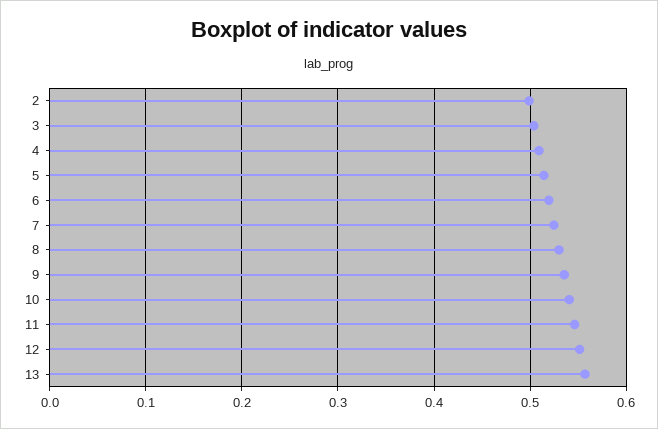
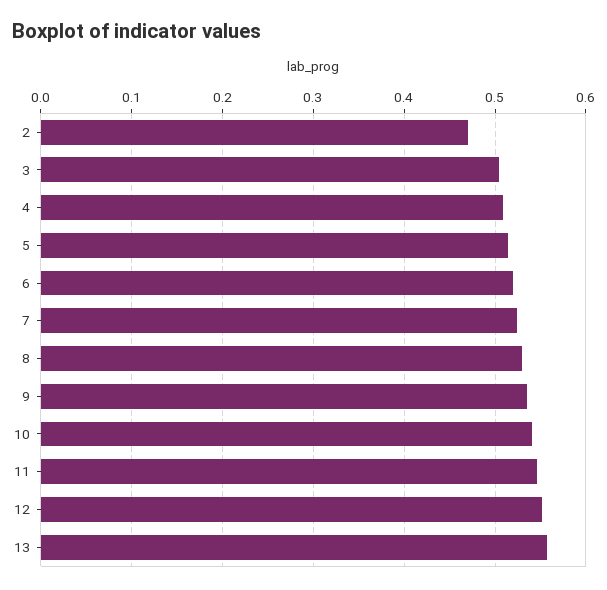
2: 0.5 -> 0.47

